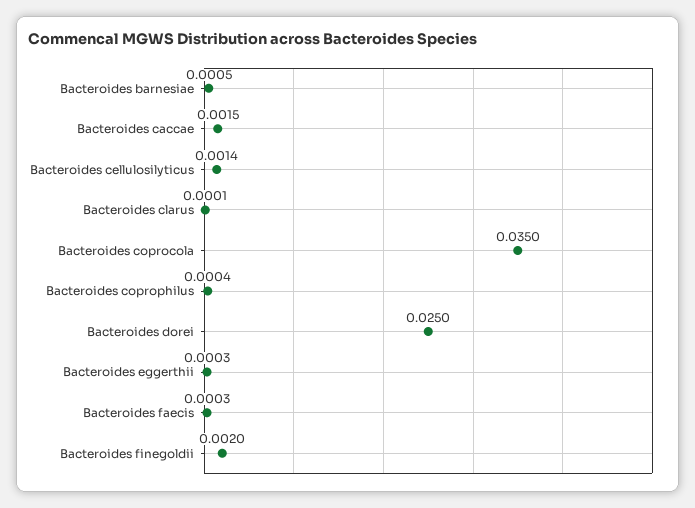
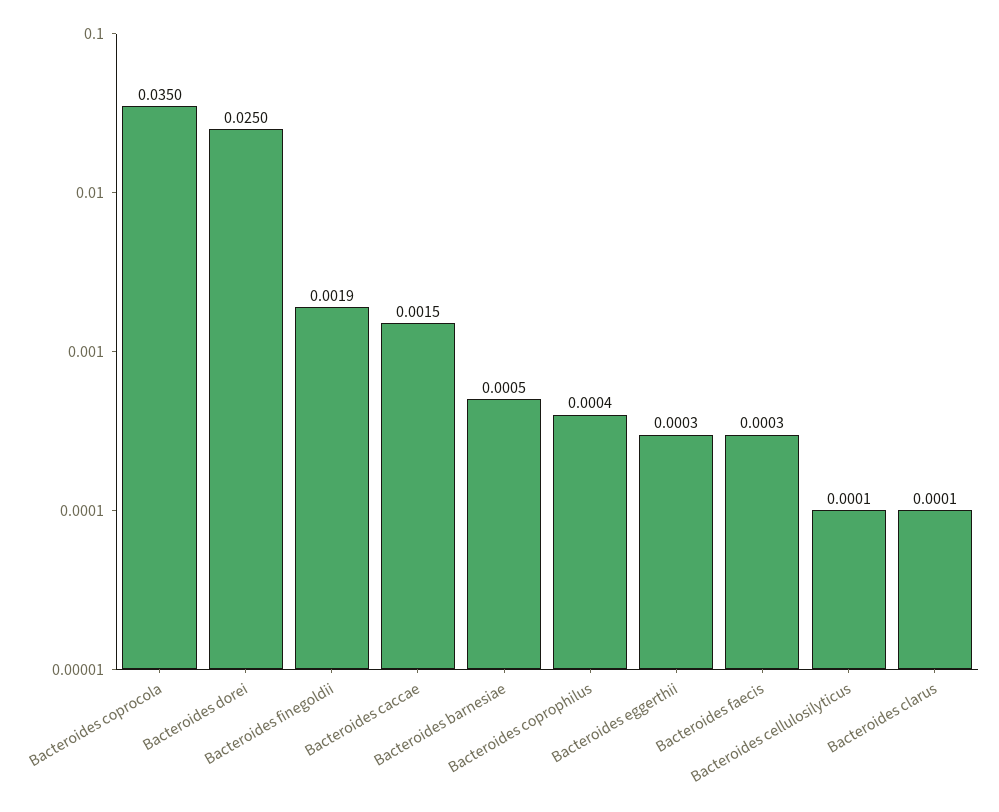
Bacteroides cellulosilyticus: 0.0014 -> 0.0001
Bacteroides finegoldii: 0.002 -> 0.0019

